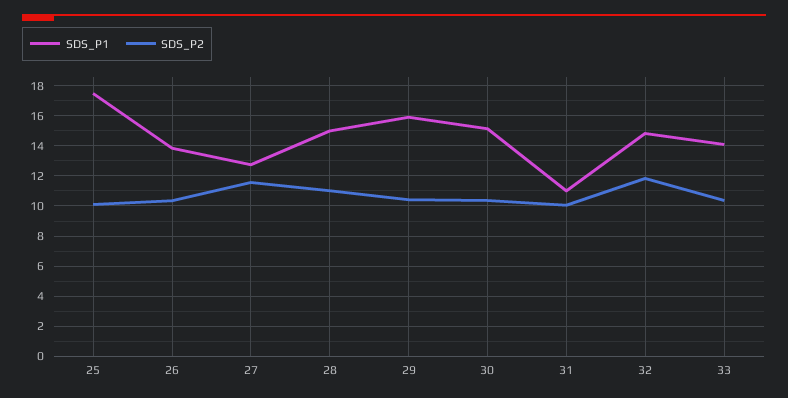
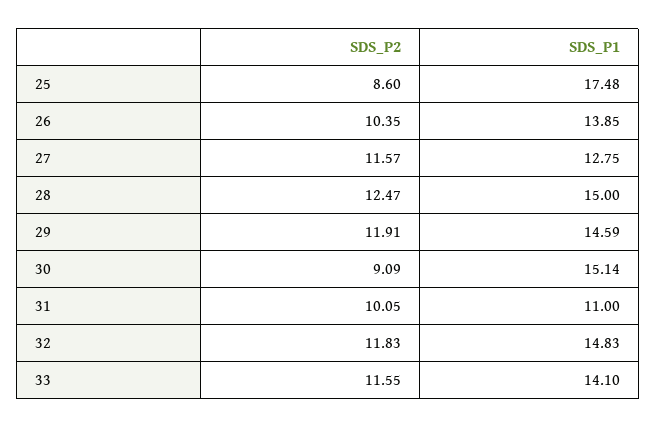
SDS_P2, 25: 10 -> 8.6
SDS_P2, 28: 11 -> 12.47
SDS_P1, 29: 16 -> 14.59
SDS_P2, 29: 10.5 -> 11.91
SDS_P2, 30: 10.5 -> 9.09
SDS_P2, 33: 10.5 -> 11.55

